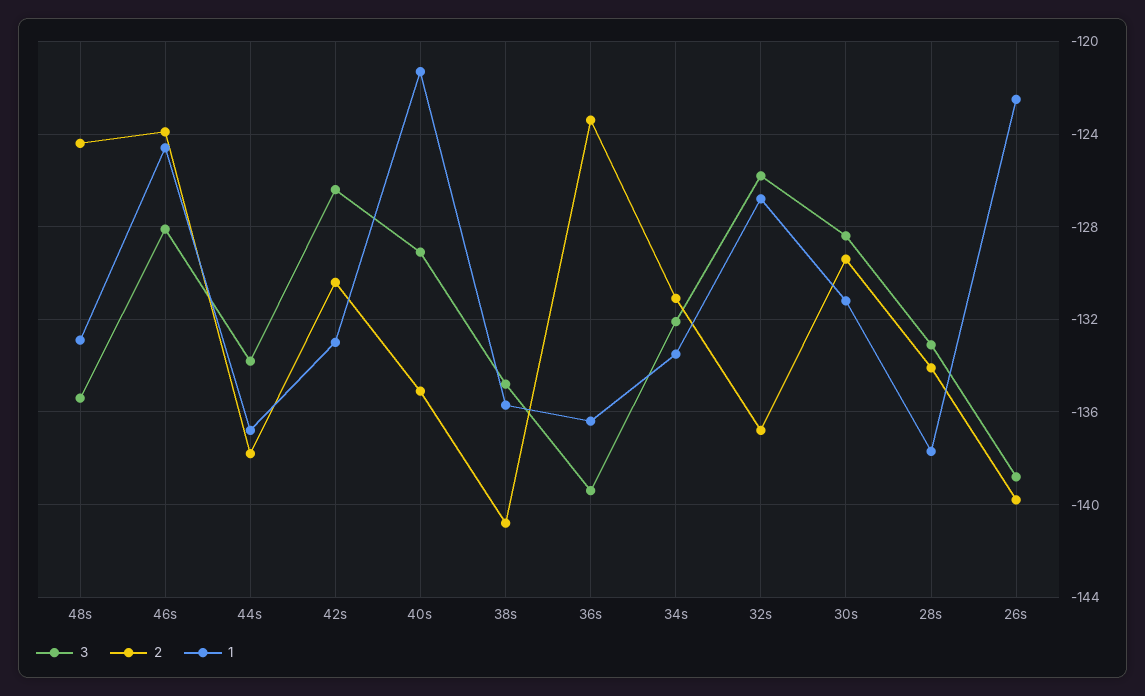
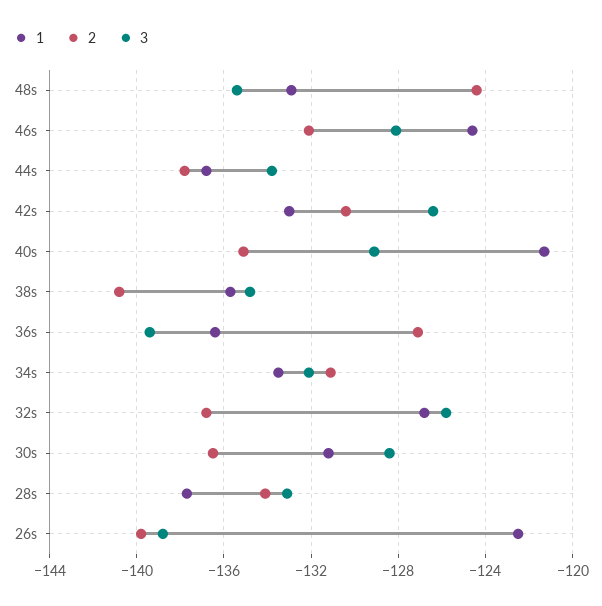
2, 46s: -124 -> -132
2, 36s: -123.5 -> -127
2, 30s: -129.5 -> -136.5

